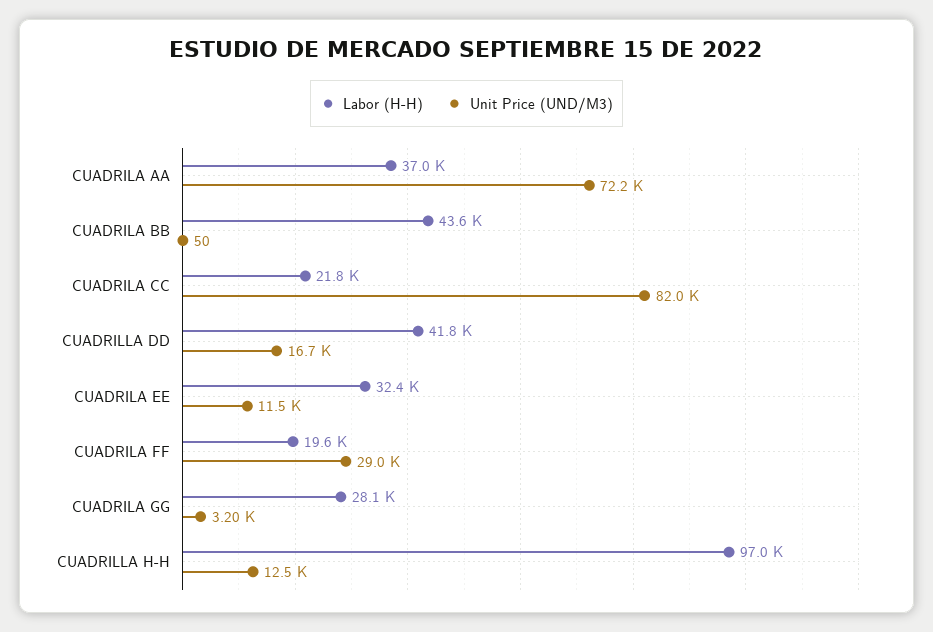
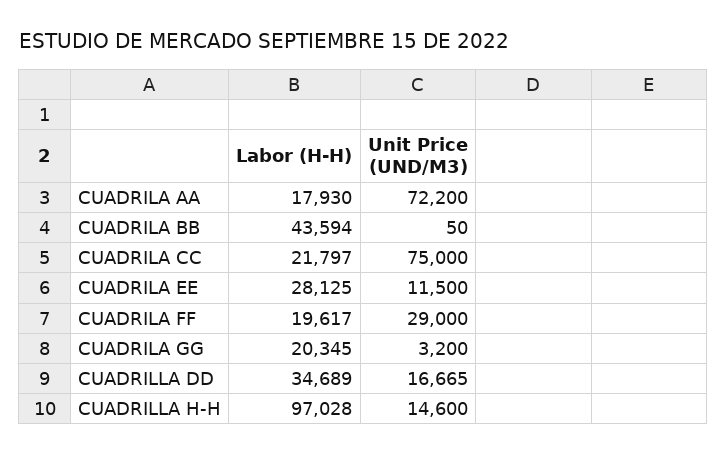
Labor (H-H), CUADRILA AA: 37000 -> 17930
Unit Price (UND/M3), CUADRILA CC: 82000 -> 75000
Labor (H-H), CUADRILLA DD: 41800 -> 34689
Labor (H-H), CUADRILA EE: 32400 -> 28125
Labor (H-H), CUADRILA GG: 28100 -> 20345
Unit Price (UND/M3), CUADRILLA H-H: 12500 -> 14600

